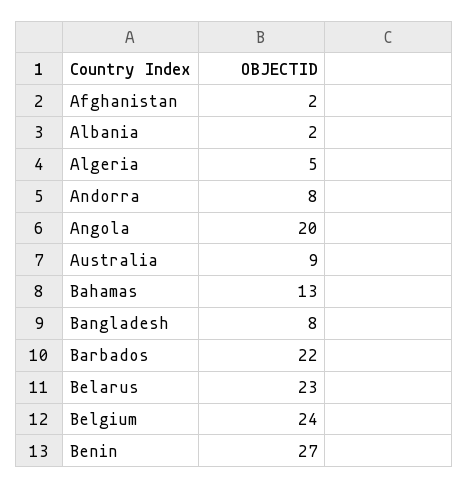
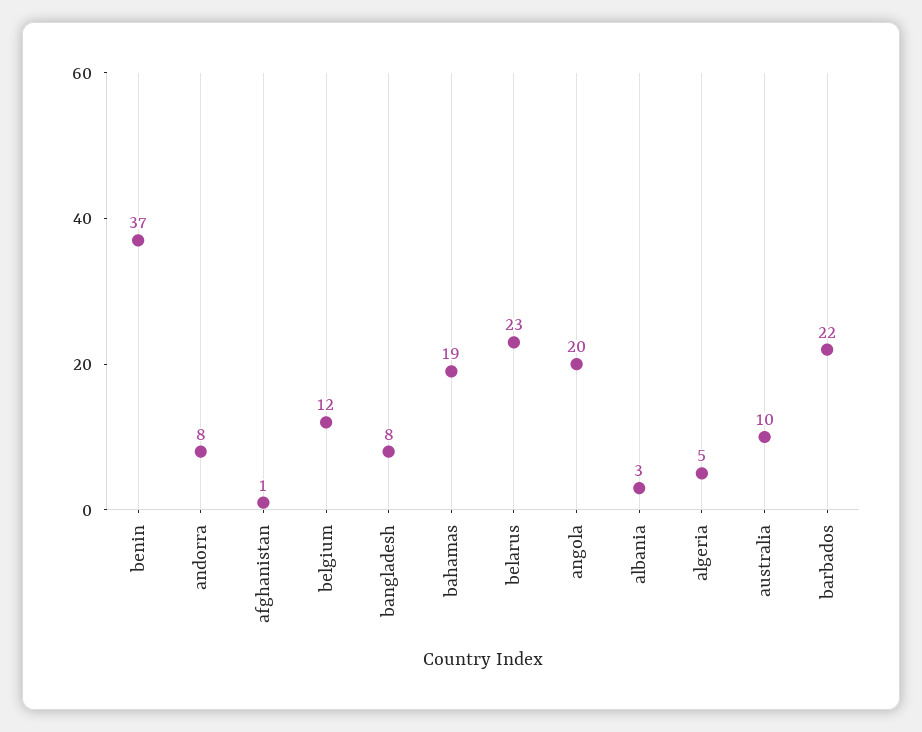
Afghanistan: 2 -> 1
Albania: 2 -> 3
Australia: 9 -> 10
Bahamas: 13 -> 19
Belgium: 24 -> 12
Benin: 27 -> 37

